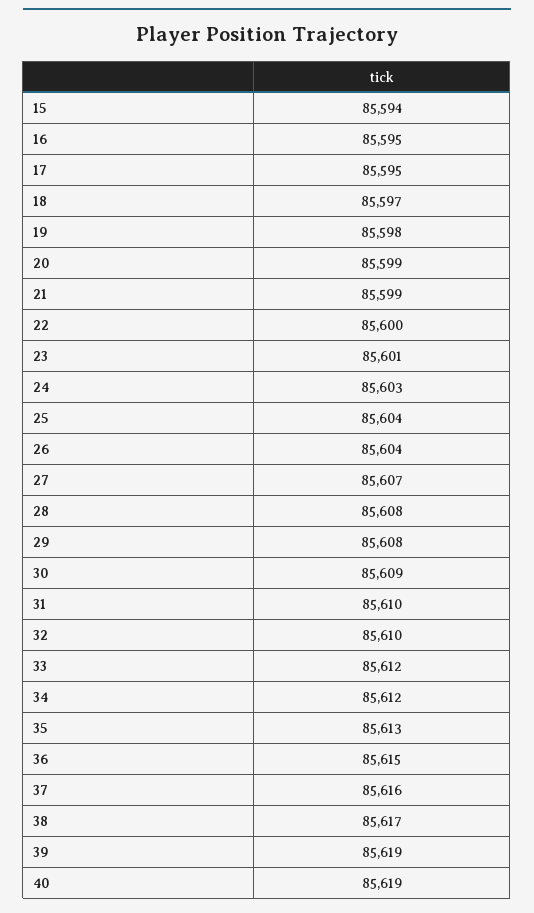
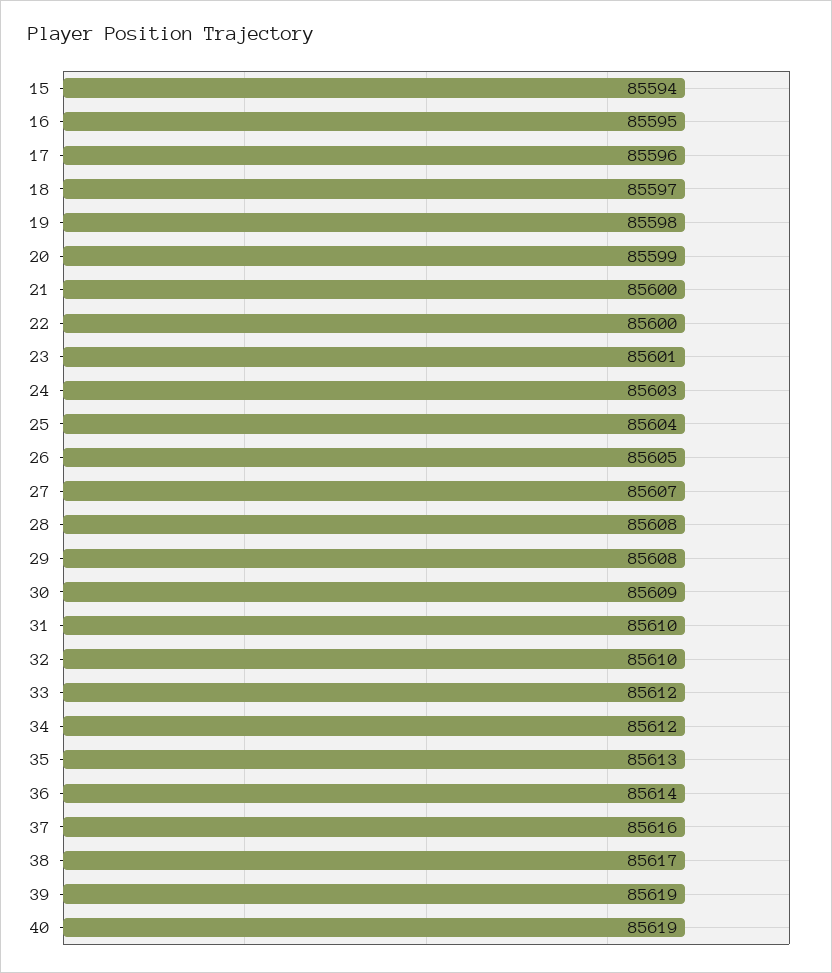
17: 85595 -> 85596
21: 85599 -> 85600
26: 85604 -> 85605
36: 85615 -> 85614

